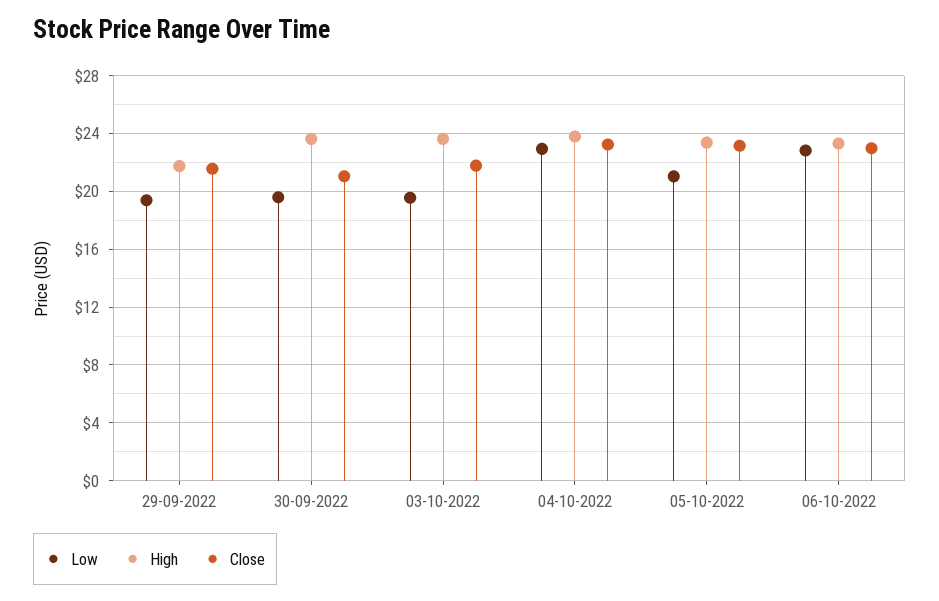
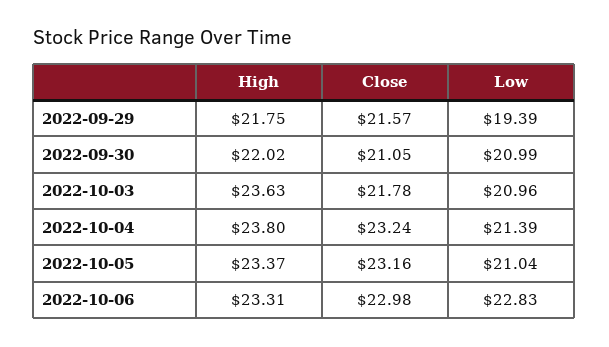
Low, 30-09-2022: 19.5 -> 20.99
High, 30-09-2022: 23.5 -> 22.02
Low, 03-10-2022: 19.5 -> 20.96
Low, 04-10-2022: 23 -> 21.39

